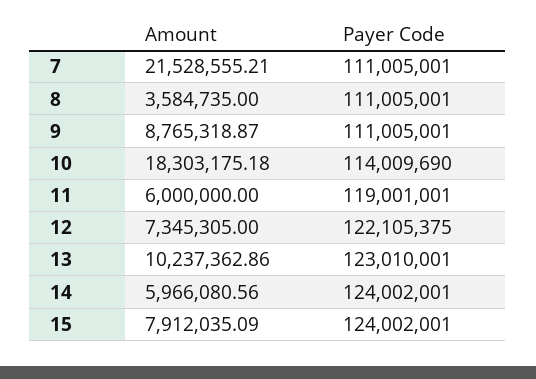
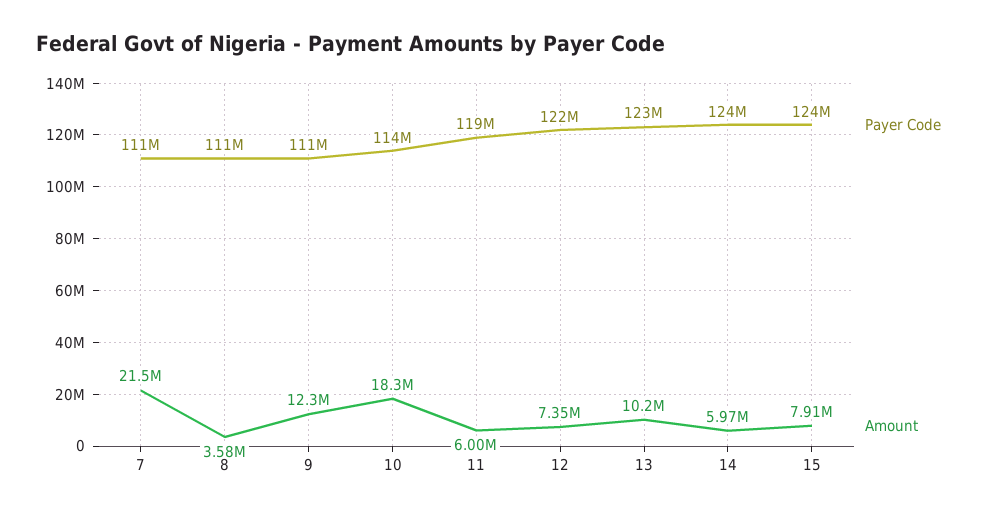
Amount, 9: 8765318.87 -> 12300000

